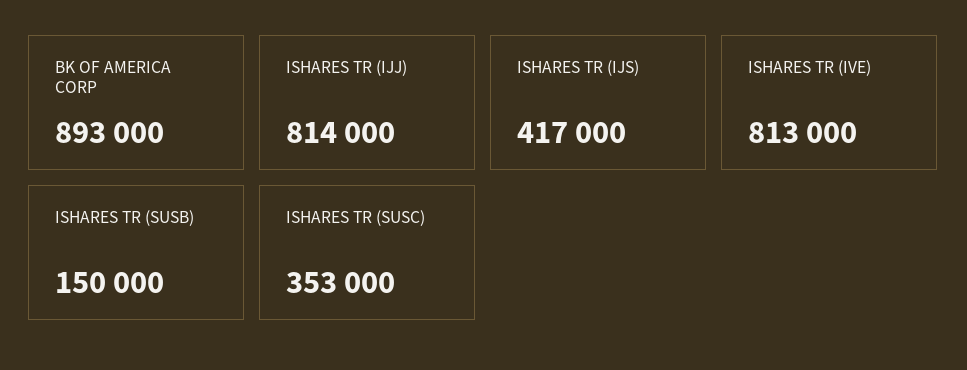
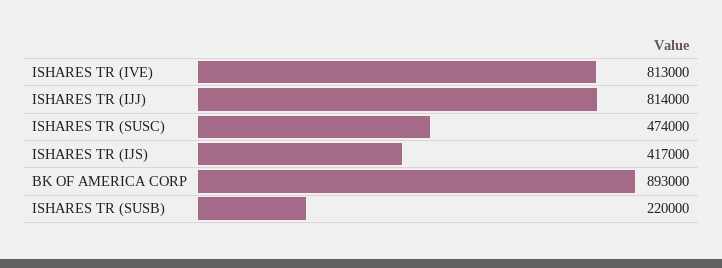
ISHARES TR (SUSB): 150000 -> 220000
ISHARES TR (SUSC): 353000 -> 474000

